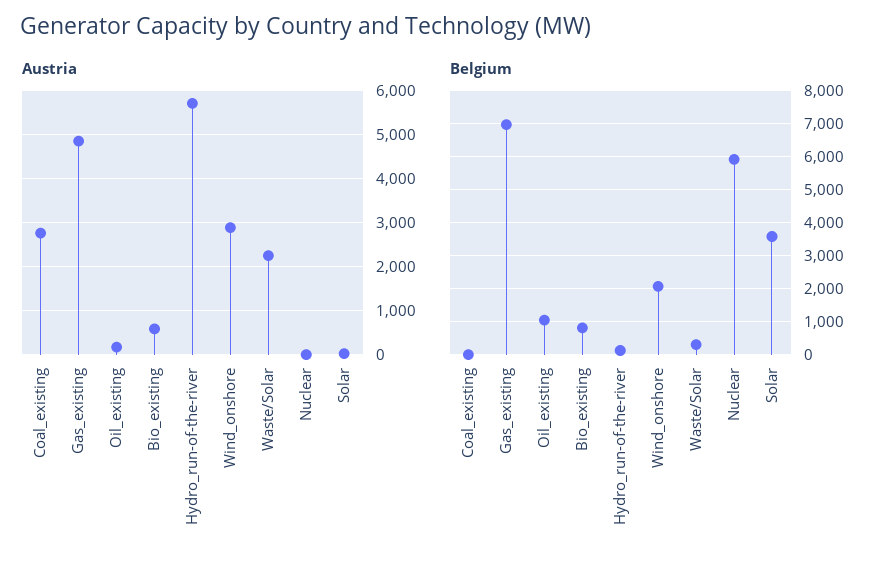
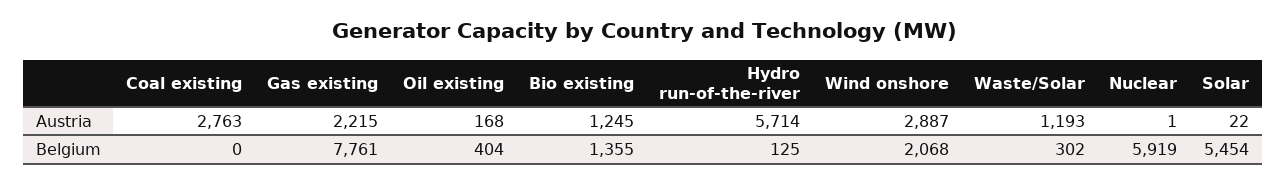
Austria, Gas_existing: 4800 -> 2215
Austria, Bio_existing: 600 -> 1245
Austria, Waste/Solar: 2200 -> 1193
Belgium, Gas_existing: 7000 -> 7761
Belgium, Oil_existing: 1000 -> 404
Belgium, Bio_existing: 800 -> 1355
Belgium, Solar: 3600 -> 5454

